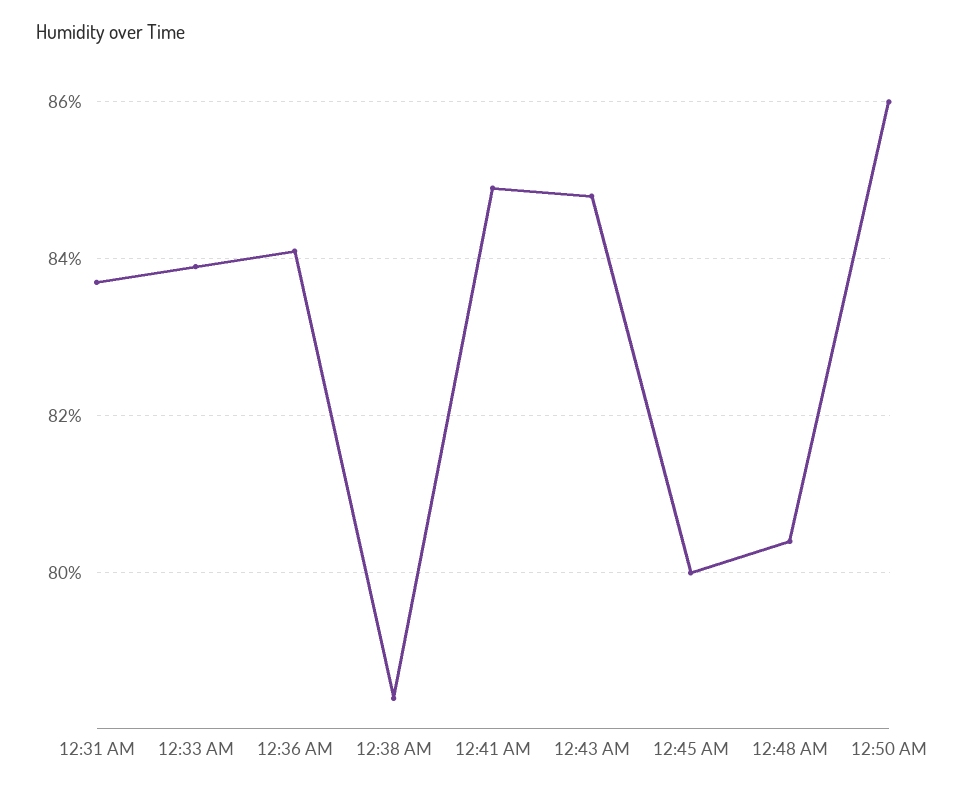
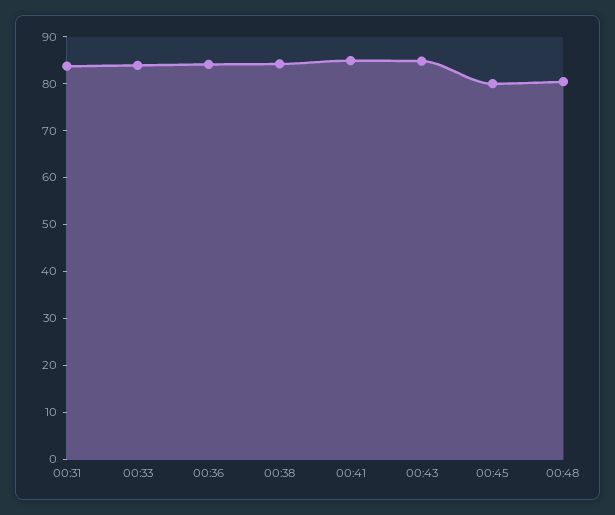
12:38 AM: 78.5 -> 84
12:50 AM: 86 -> none

